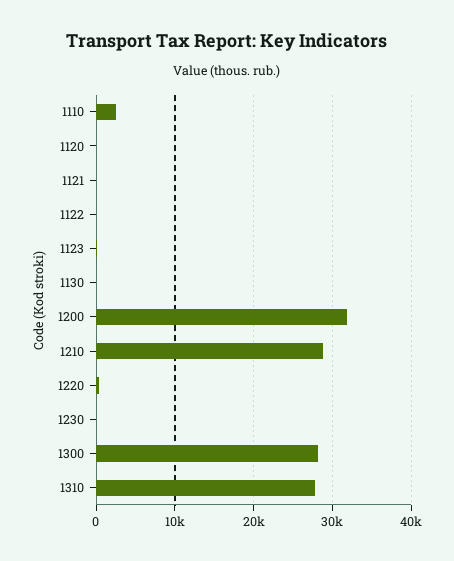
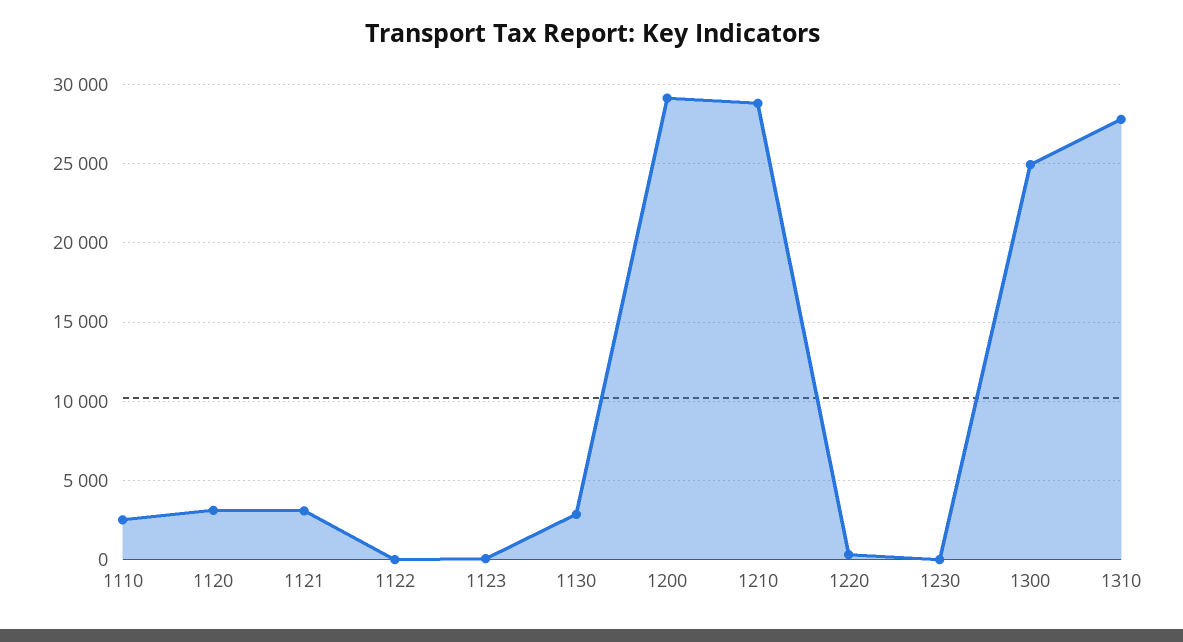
1120: 0 -> 3000
1121: 0 -> 3000
1130: 0 -> 3000
1200: 32000 -> 29000
1300: 28000 -> 25000

